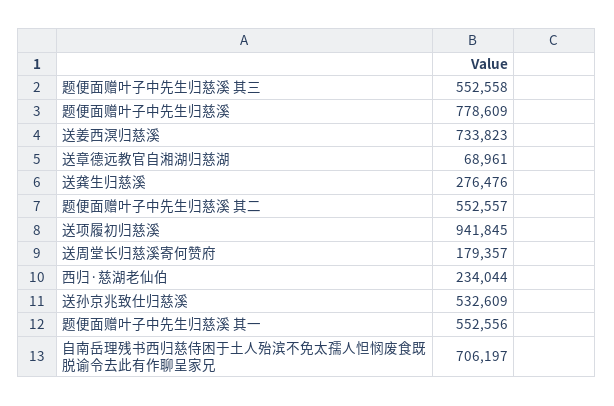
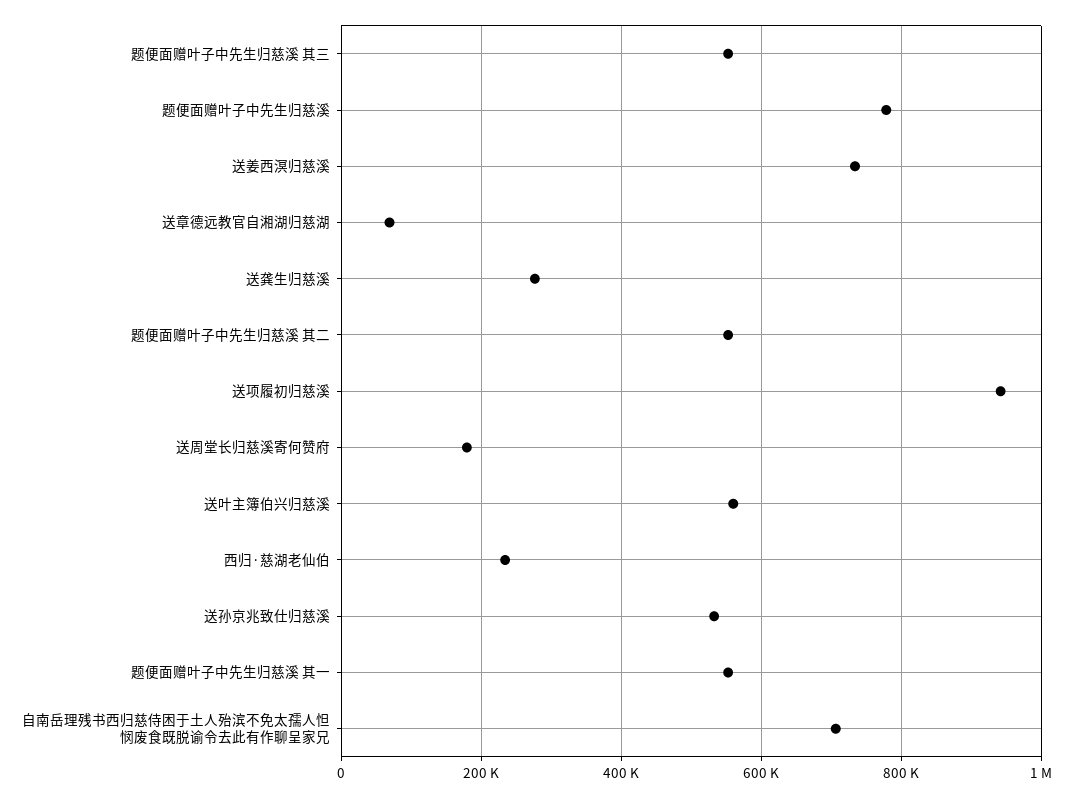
送叶主簿伯兴归慈溪: none -> 560000

